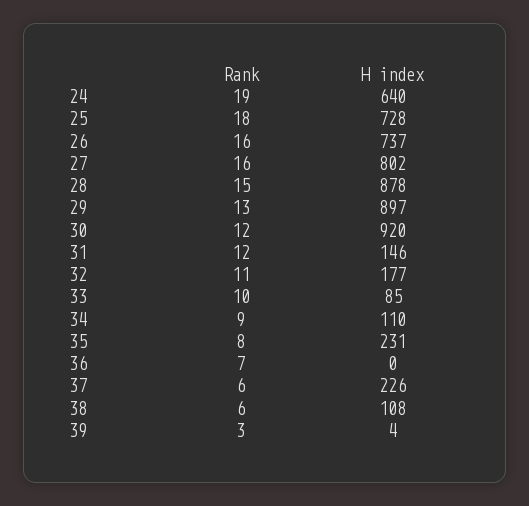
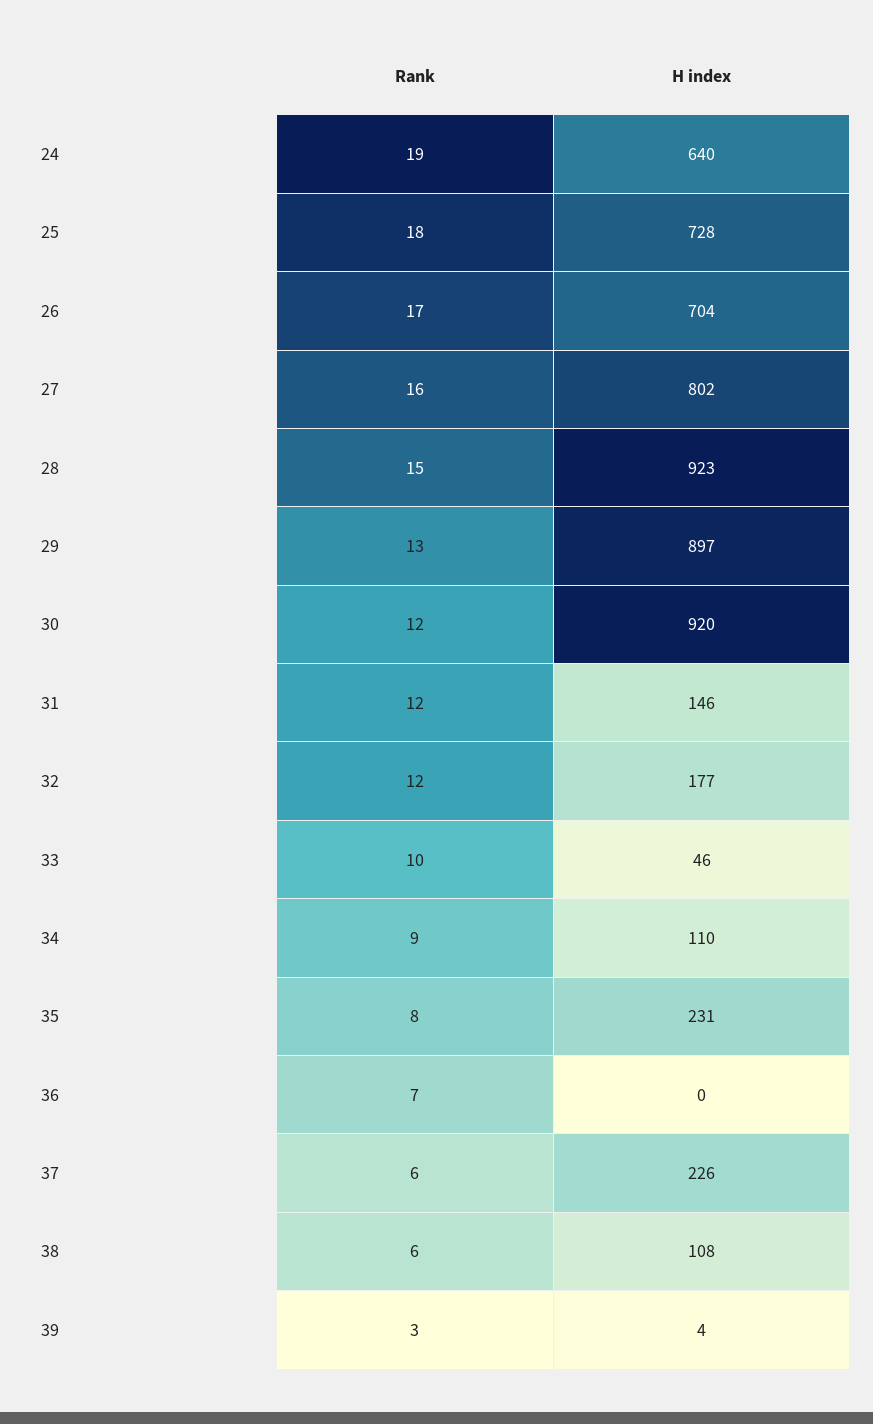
Rank, 26: 16 -> 17
H index, 26: 737 -> 704
H index, 28: 878 -> 923
Rank, 32: 11 -> 12
H index, 33: 85 -> 46

